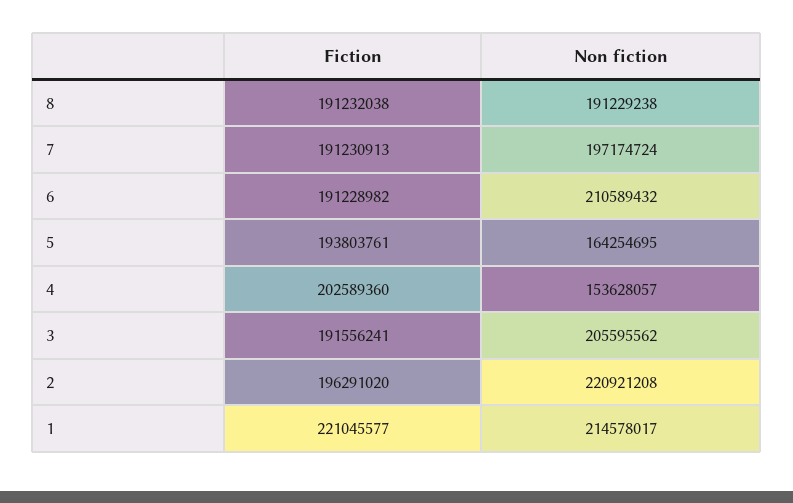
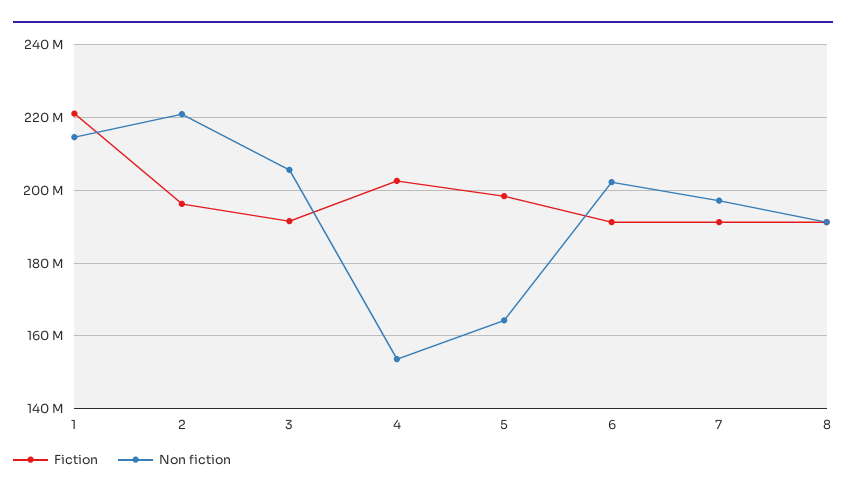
Non fiction, 6: 210589432 -> 202000000
Fiction, 5: 193803761 -> 198000000

